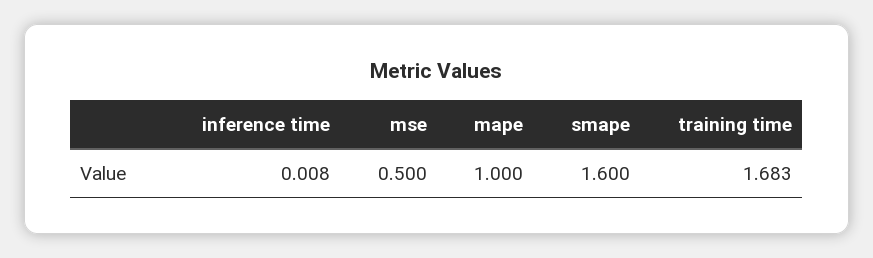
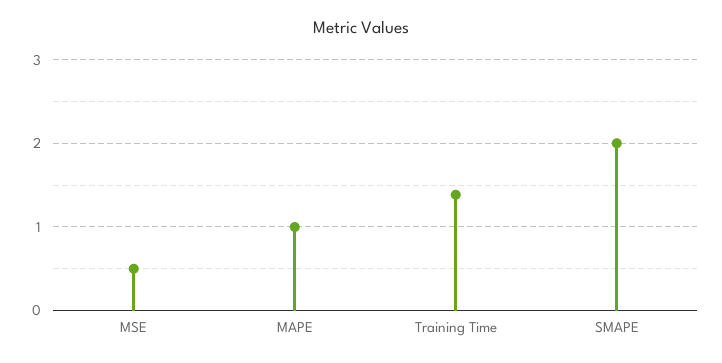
inference time: 0.008 -> none
smape: 1.6 -> 2
training time: 1.683 -> 1.4

